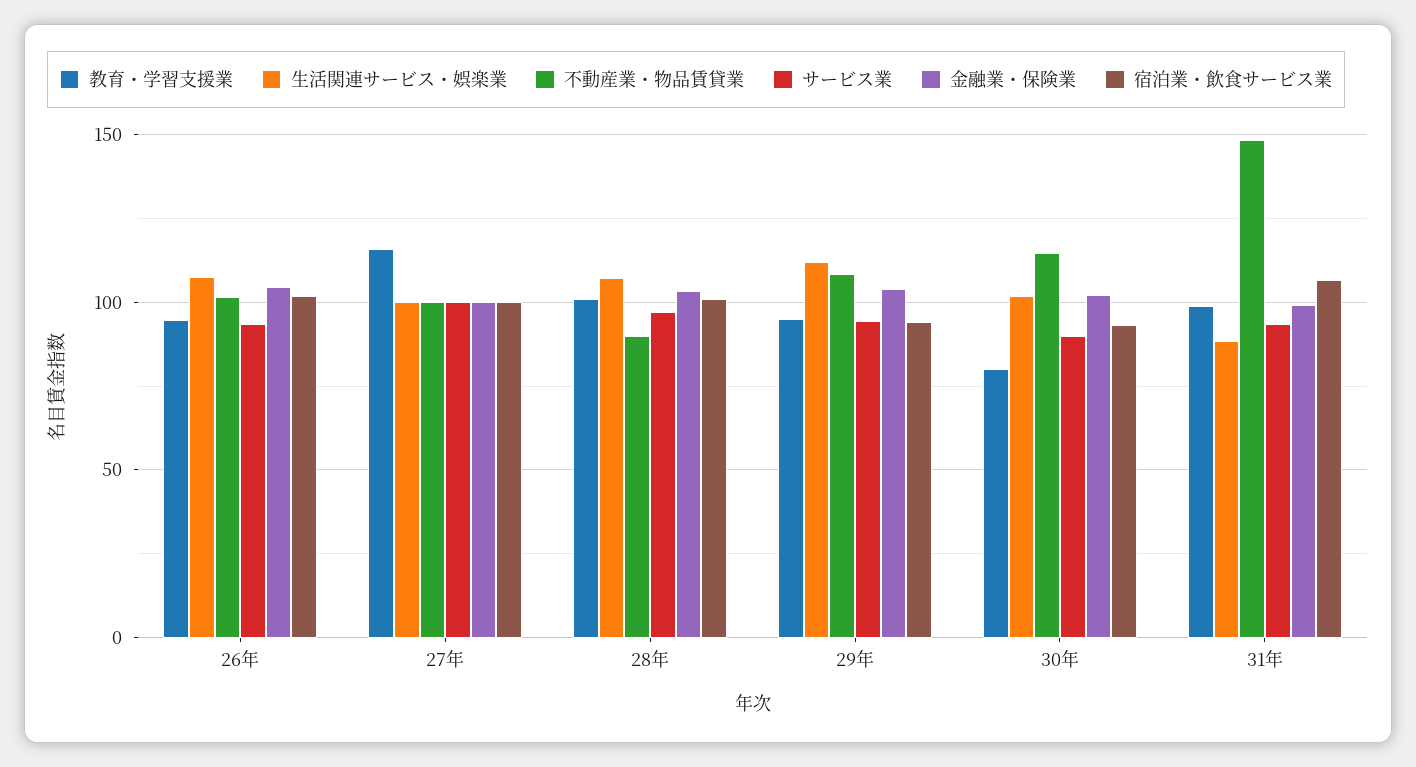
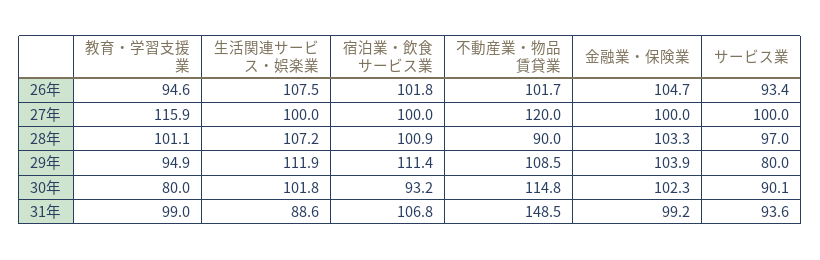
不動産業・物品賃貸業, 27年: 100 -> 120
サービス業, 29年: 95 -> 80
宿泊業・飲食サービス業, 29年: 95 -> 111.4

